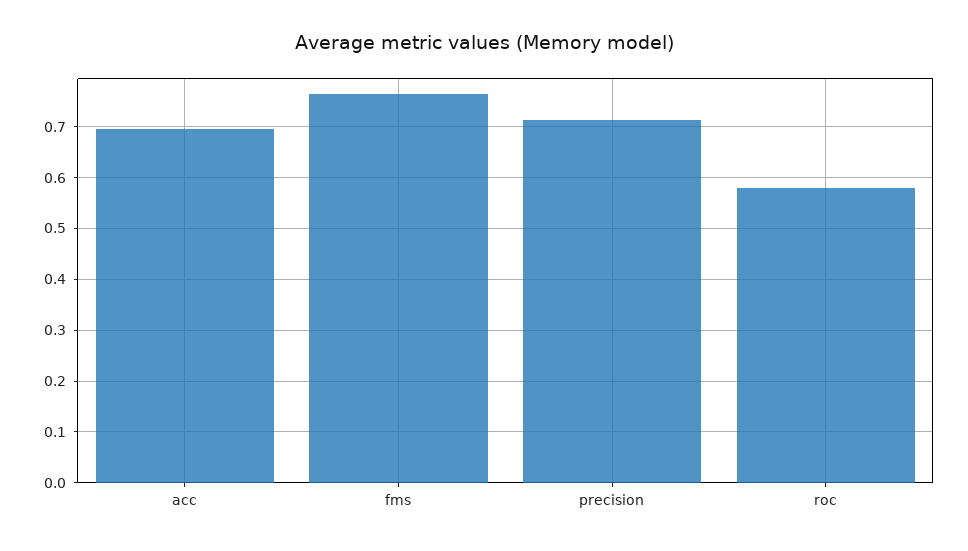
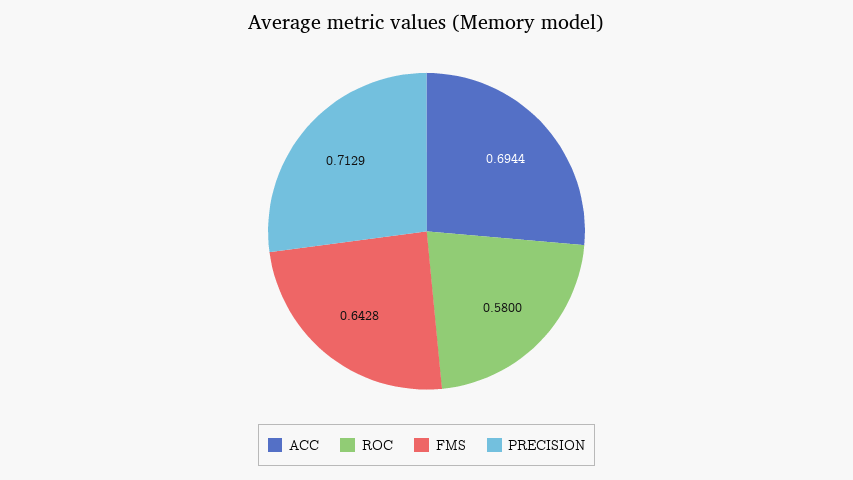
fms: 0.76 -> 0.6428

